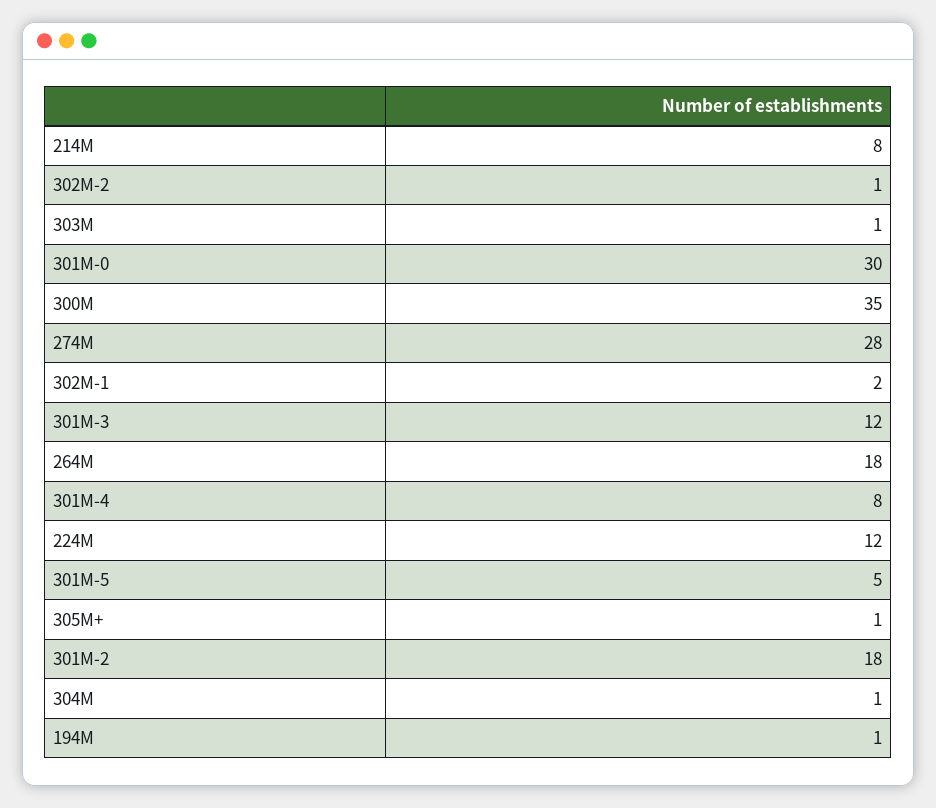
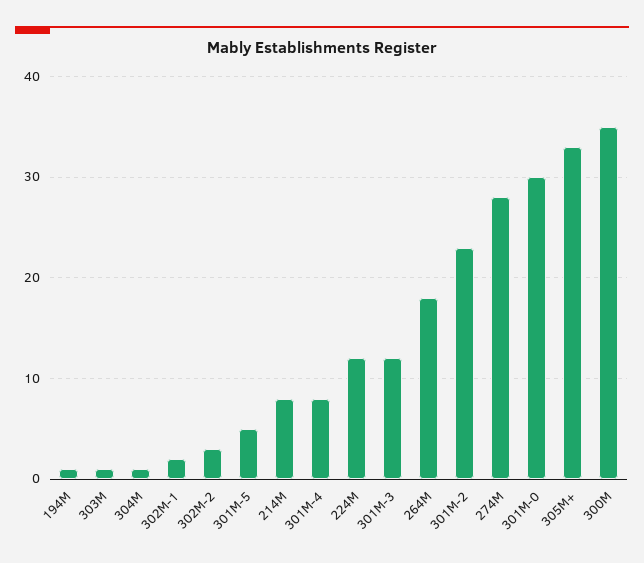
302M-2: 1 -> 3
305M+: 1 -> 33
301M-2: 18 -> 23

